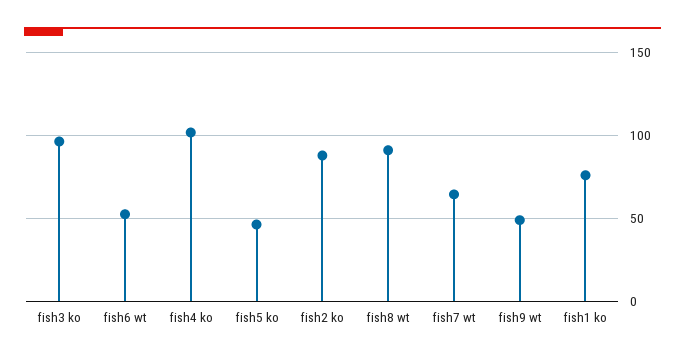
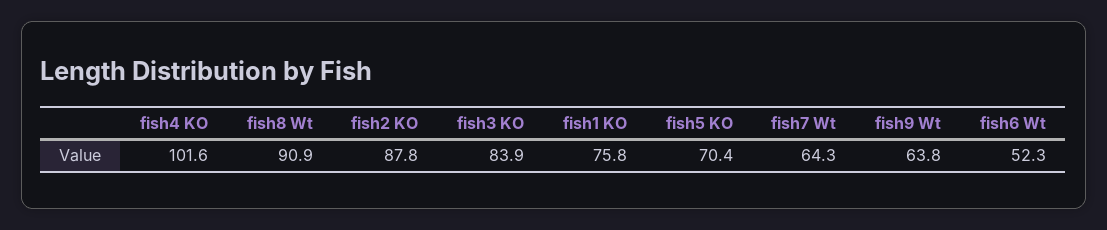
fish3 ko: 95 -> 83.9
fish5 ko: 45 -> 70.4
fish9 wt: 50 -> 63.8

